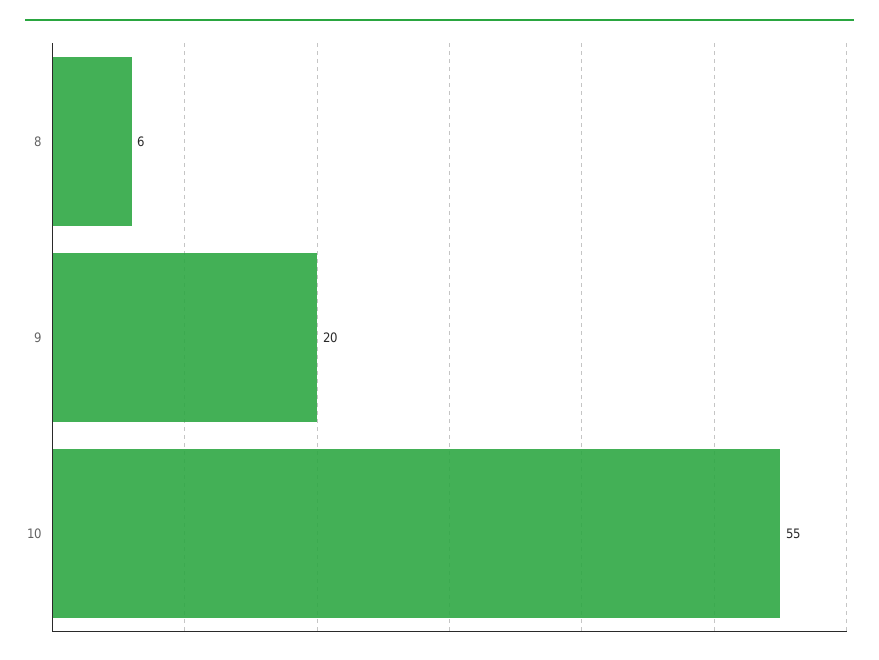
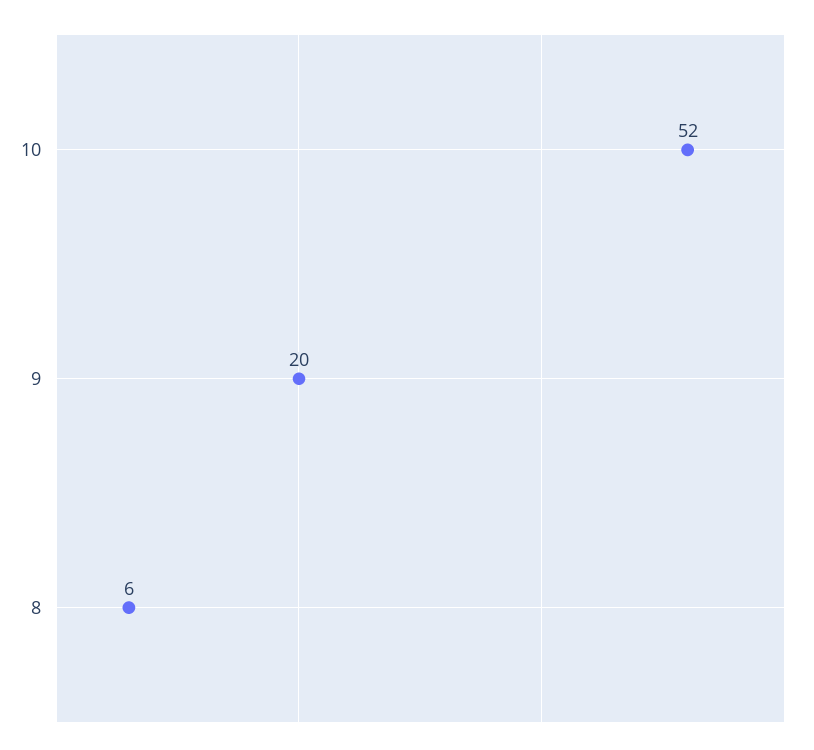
10: 55 -> 52

